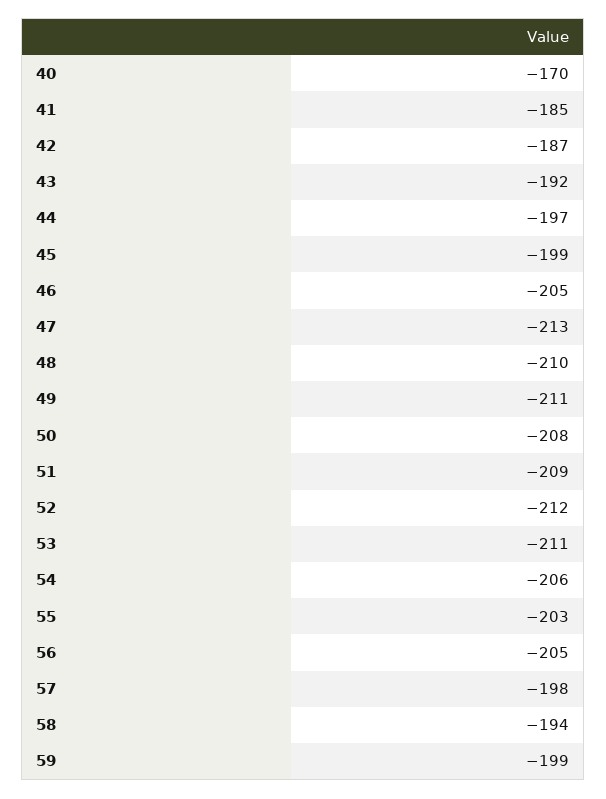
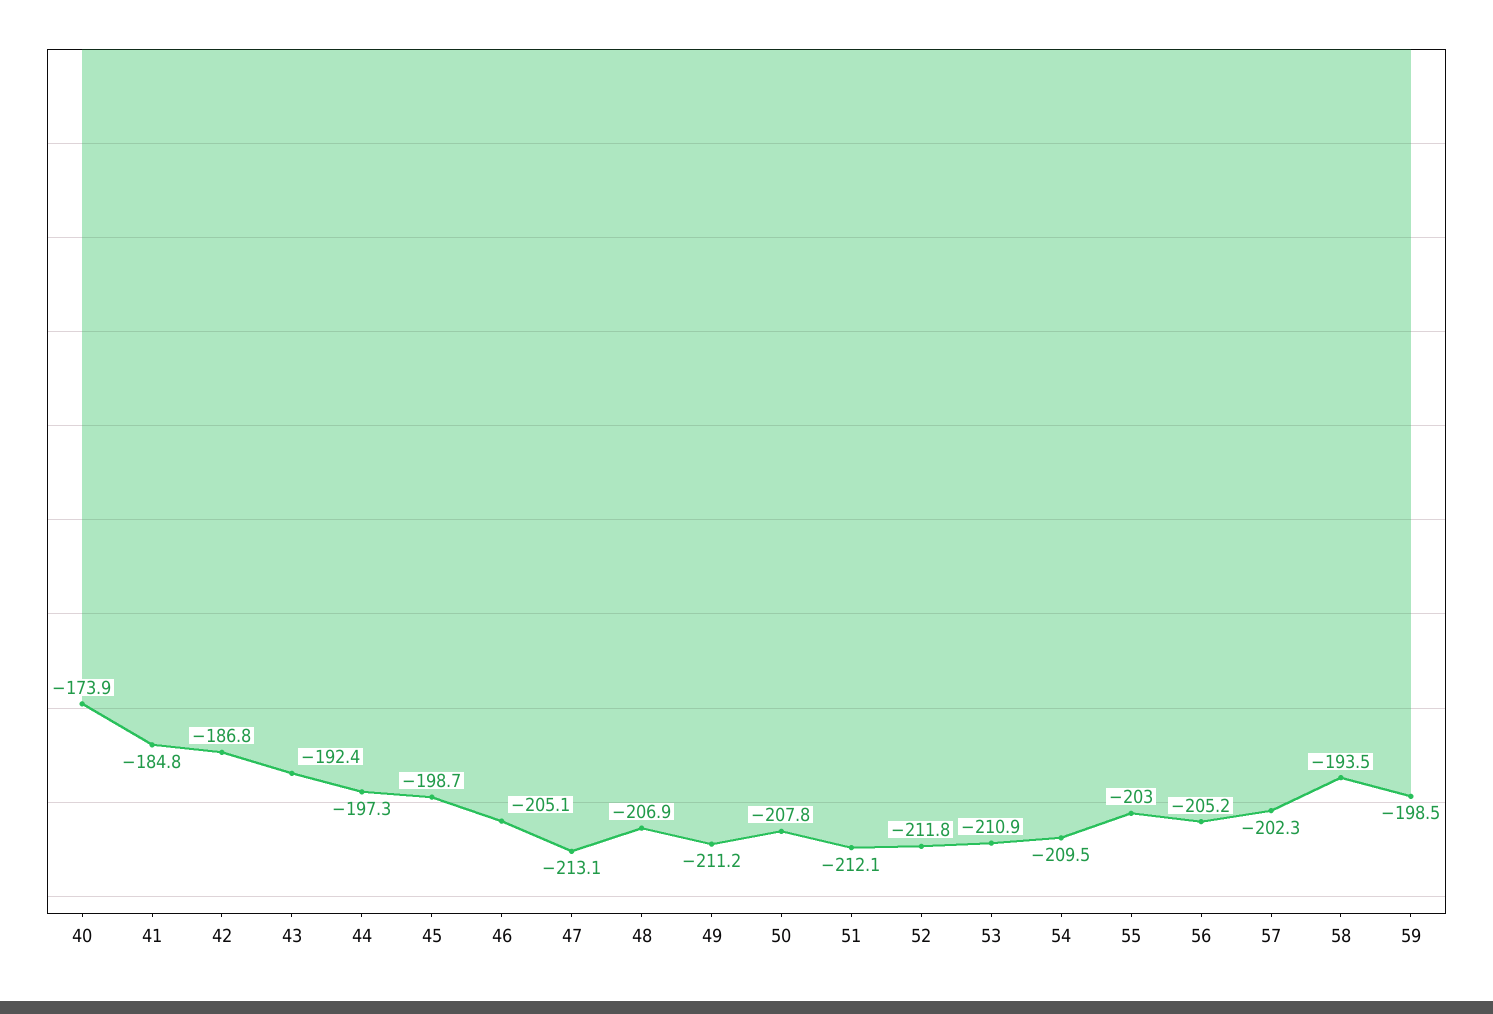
40: -170 -> -173.9
48: -210 -> -206.9
51: -209 -> -212.1
54: -206 -> -209.5
57: -198 -> -202.3

